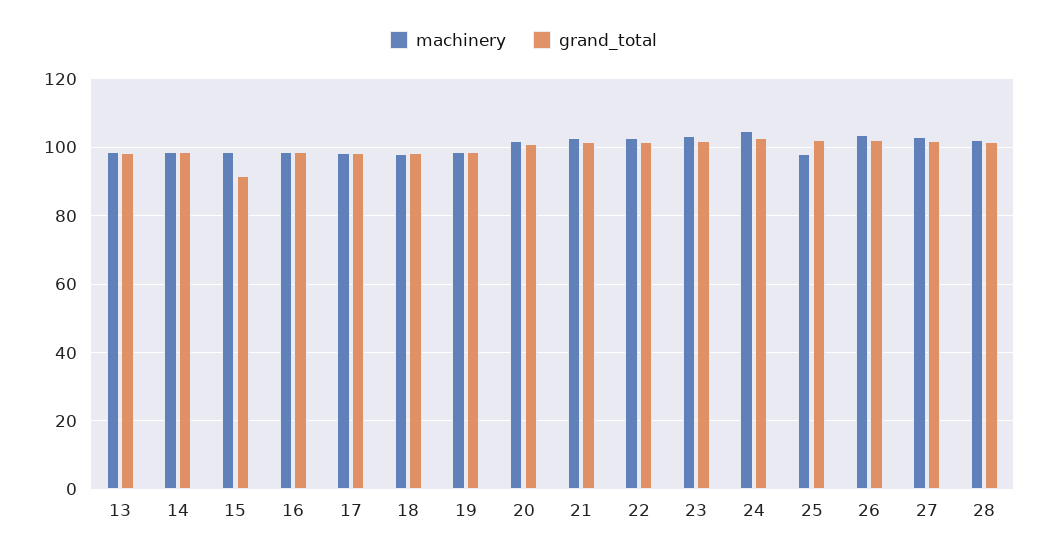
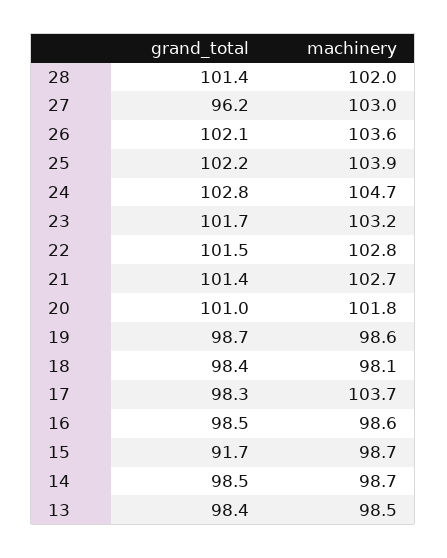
machinery, 17: 98 -> 103.7
machinery, 25: 98 -> 103.9
grand_total, 27: 102 -> 96.2

